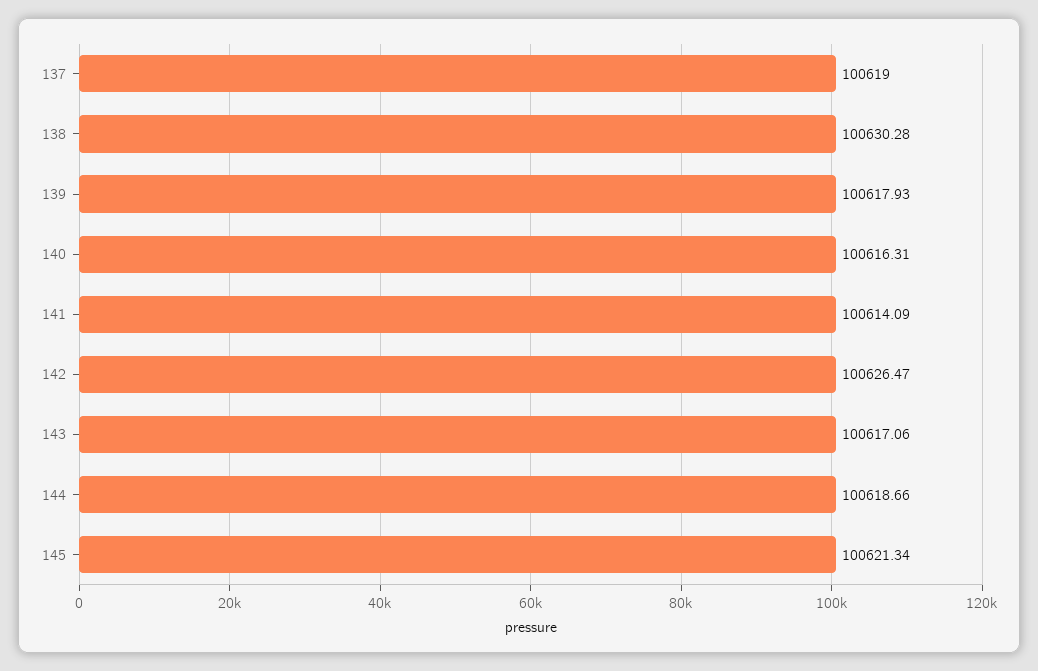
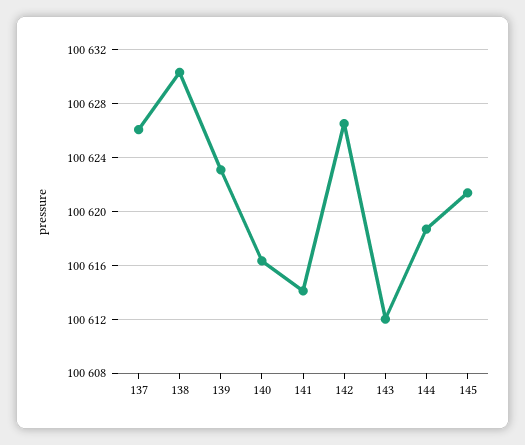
137: 100619 -> 100626
139: 100617.93 -> 100623
143: 100617.06 -> 100612

